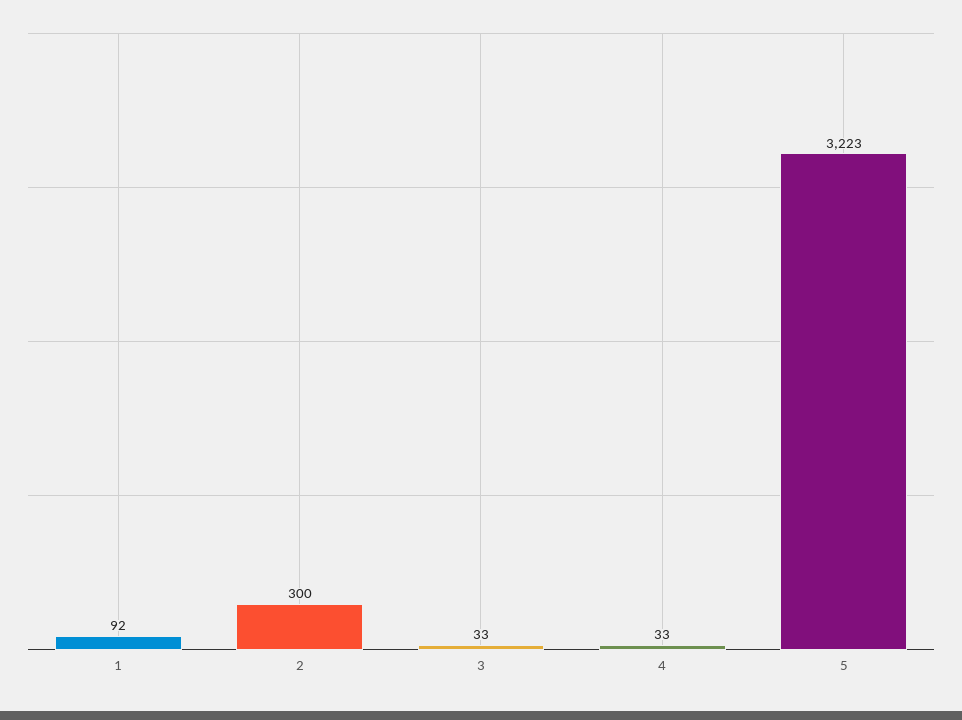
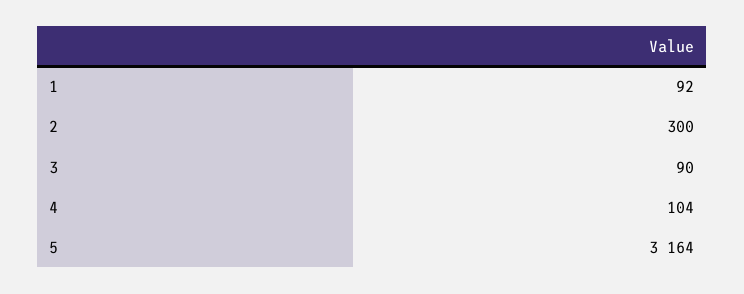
3: 33 -> 90
4: 33 -> 104
5: 3223 -> 3164

